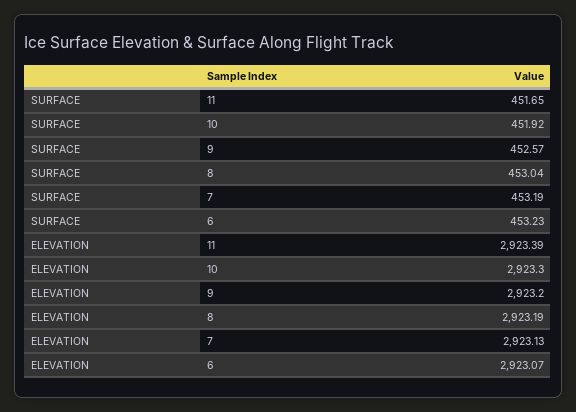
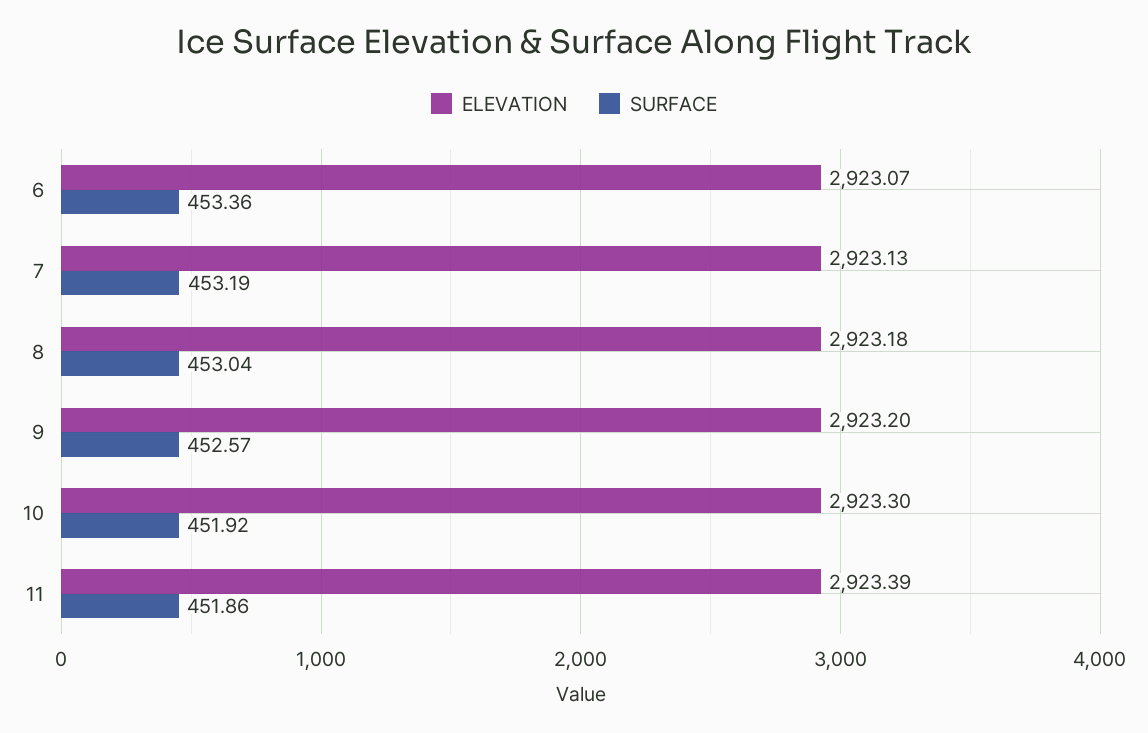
SURFACE, 11: 451.65 -> 451.86
SURFACE, 6: 453.23 -> 453.36
ELEVATION, 8: 2923.19 -> 2923.18

